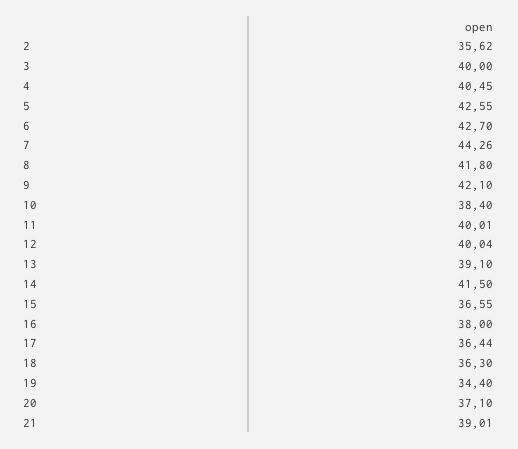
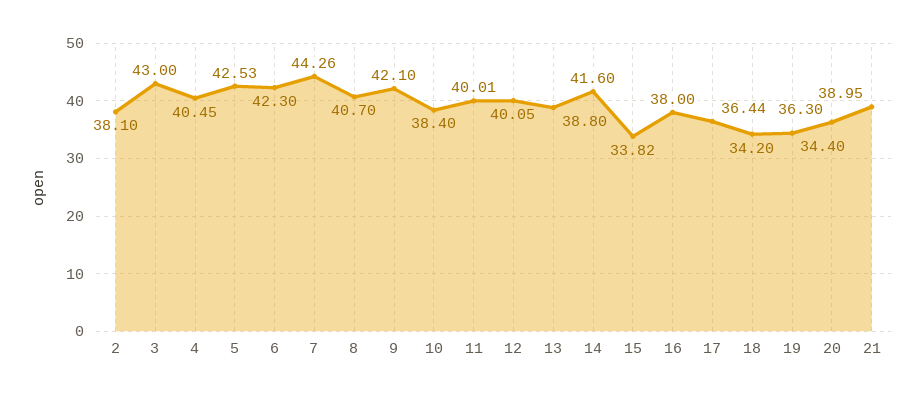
2: 35.62 -> 38.1
3: 40 -> 43
5: 42.55 -> 42.53
6: 42.7 -> 42.3
8: 41.8 -> 40.7
12: 40.04 -> 40.05
13: 39.1 -> 38.8
14: 41.5 -> 41.6
15: 36.55 -> 33.82
18: 36.3 -> 34.2
20: 37.1 -> 36.3
21: 39.01 -> 38.95

